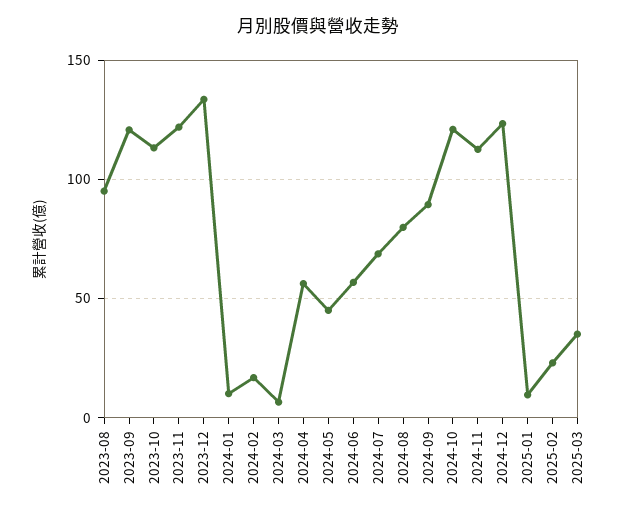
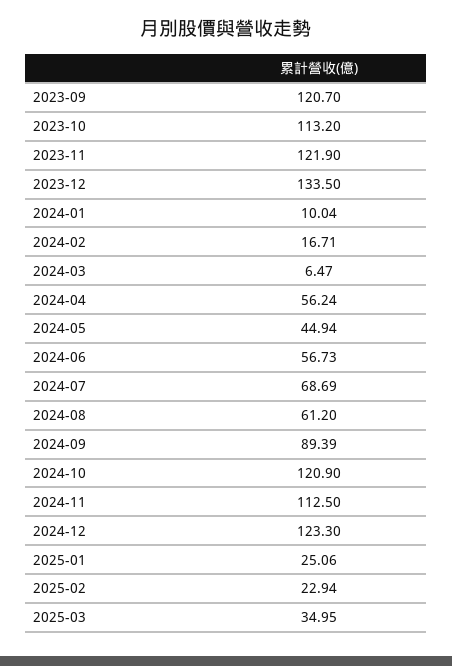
2023-08: 95 -> none
2024-08: 80 -> 61.2
2025-01: 10 -> 25.06

